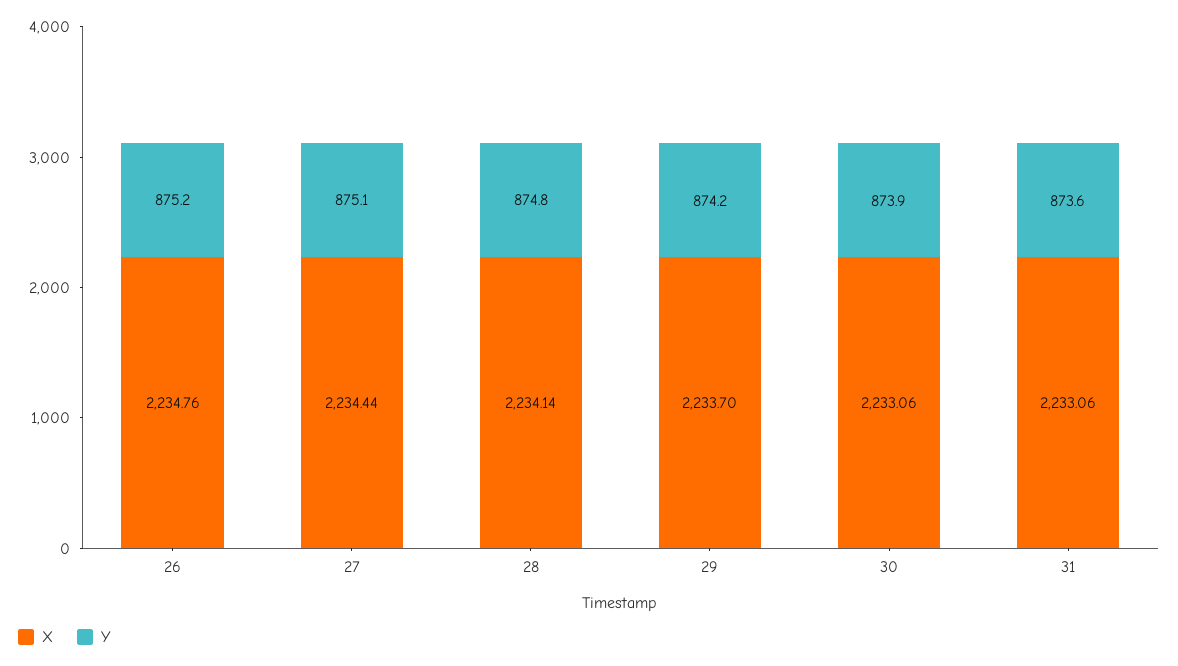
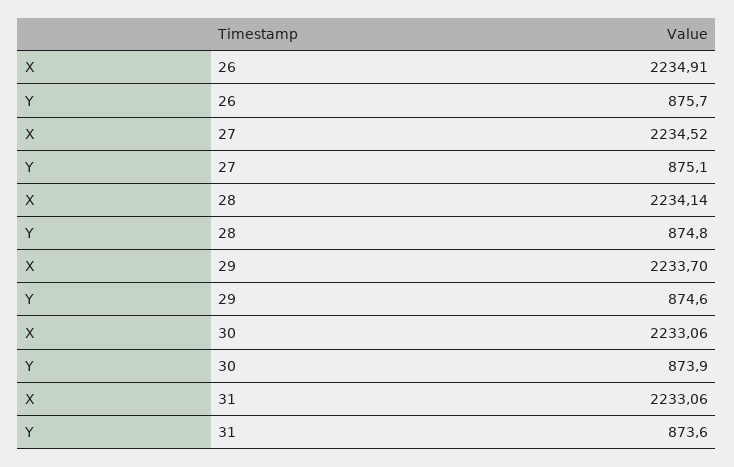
X, 26: 2234.76 -> 2234.91
Y, 26: 875.2 -> 875.7
X, 27: 2234.44 -> 2234.52
Y, 29: 874.2 -> 874.6

